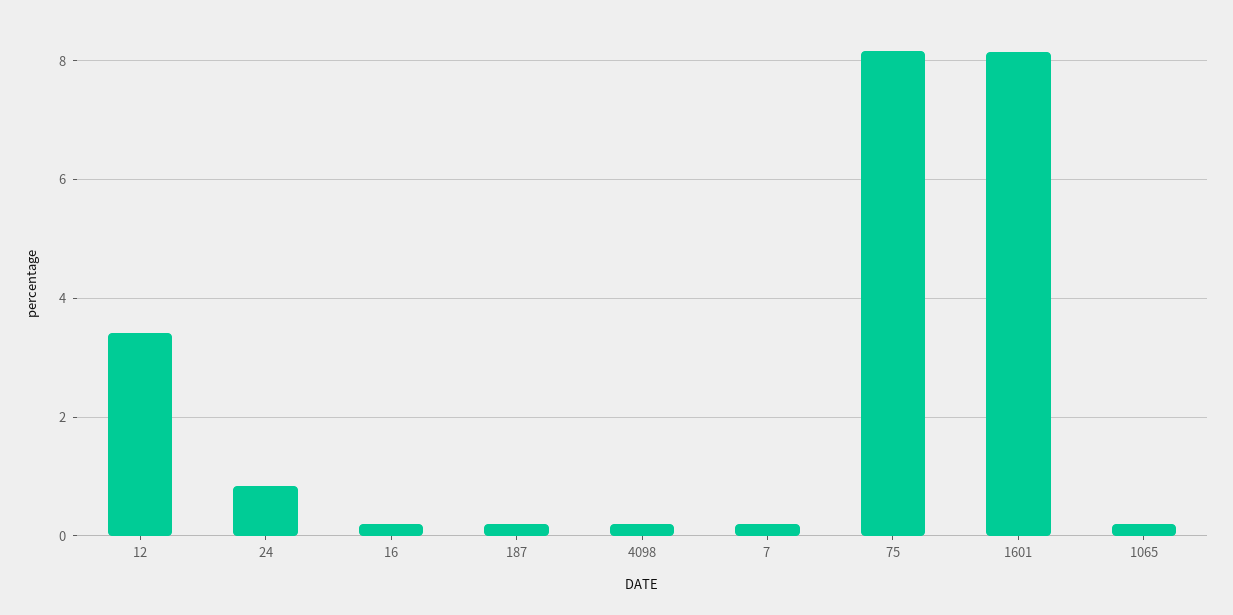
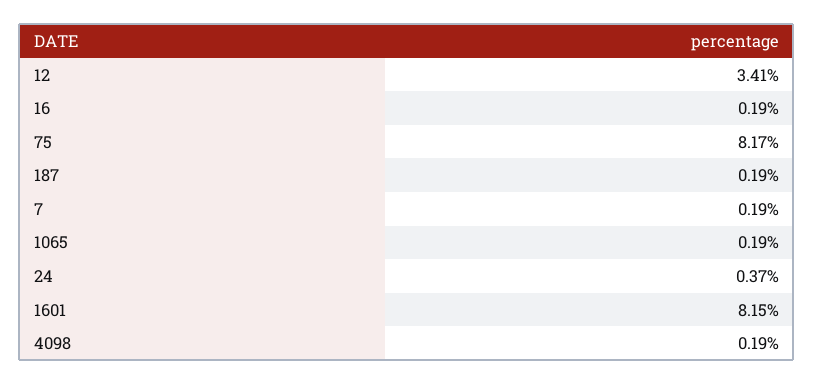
24: 0.8 -> 0.37

